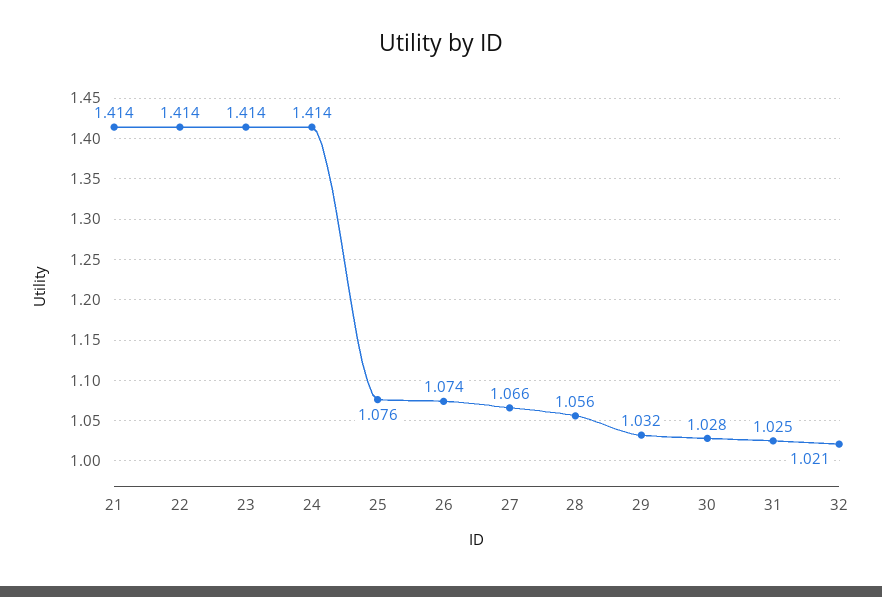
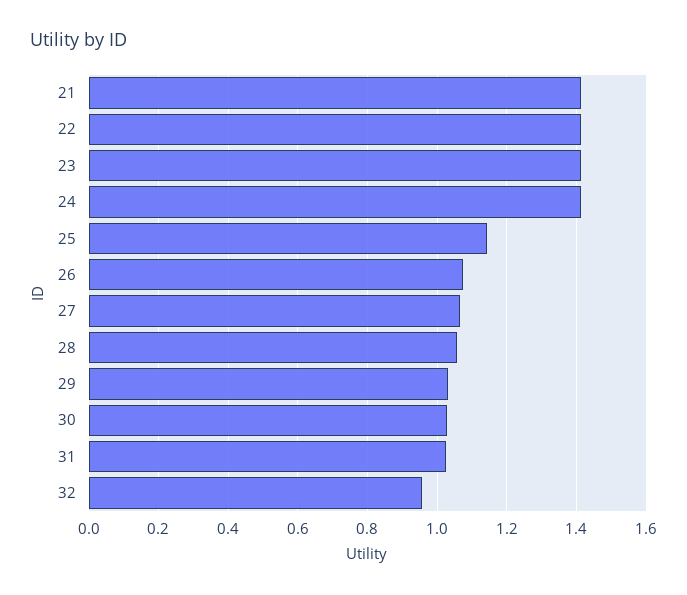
25: 1.076 -> 1.14
32: 1.021 -> 0.96

